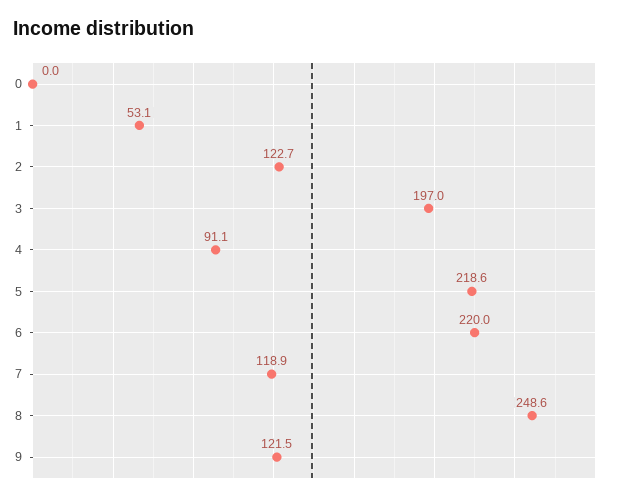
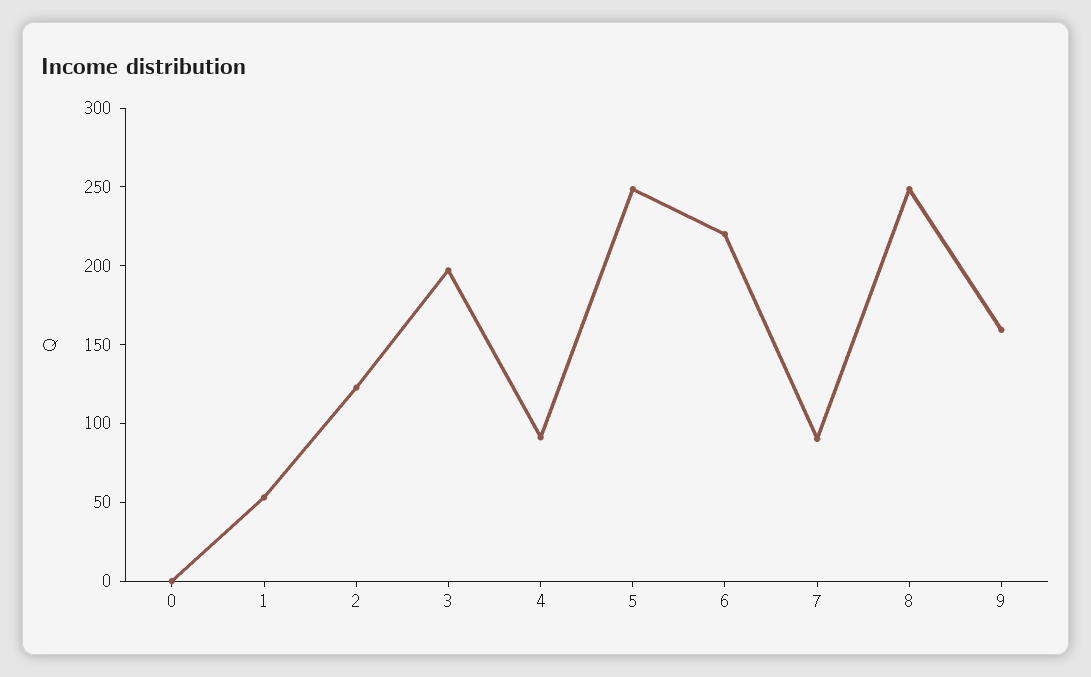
5: 218.6 -> 250
7: 118.9 -> 90
9: 121.5 -> 160

